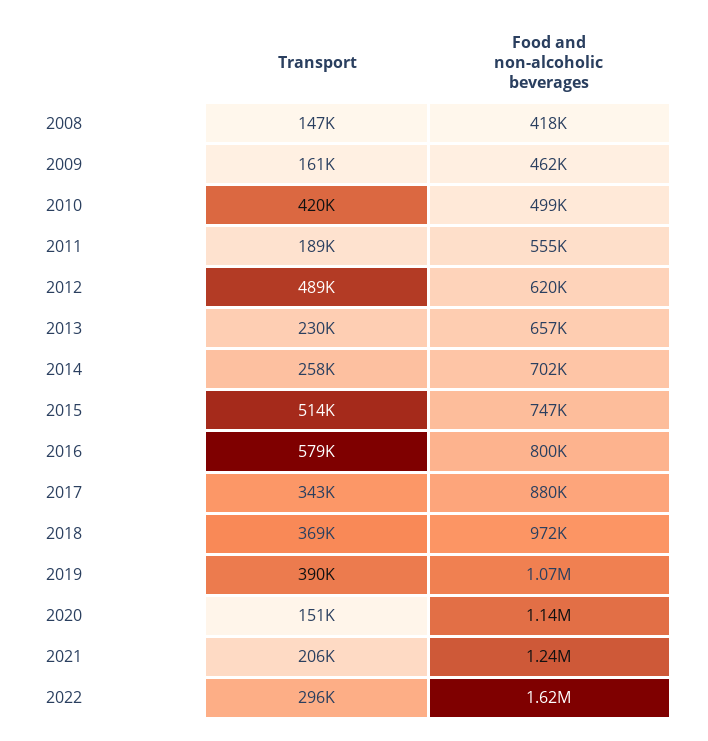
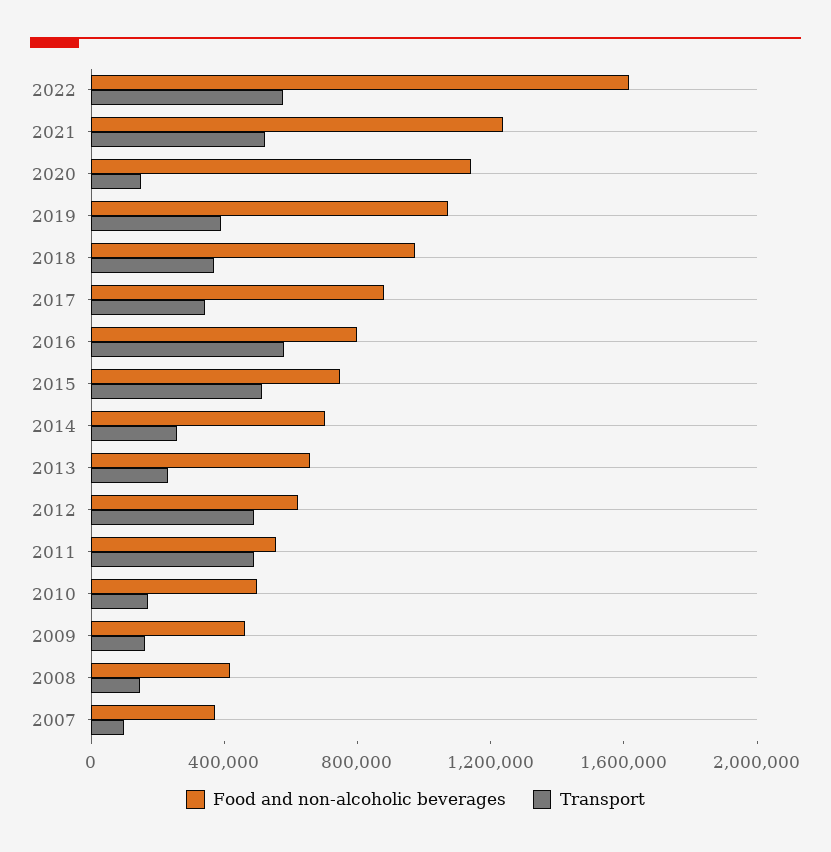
Transport, 2010: 420000 -> 200000
Transport, 2011: 189000 -> 500000
Transport, 2021: 206000 -> 500000
Transport, 2022: 296000 -> 600000
Food and non-alcoholic beverages, 2007: none -> 400000
Transport, 2007: none -> 100000

